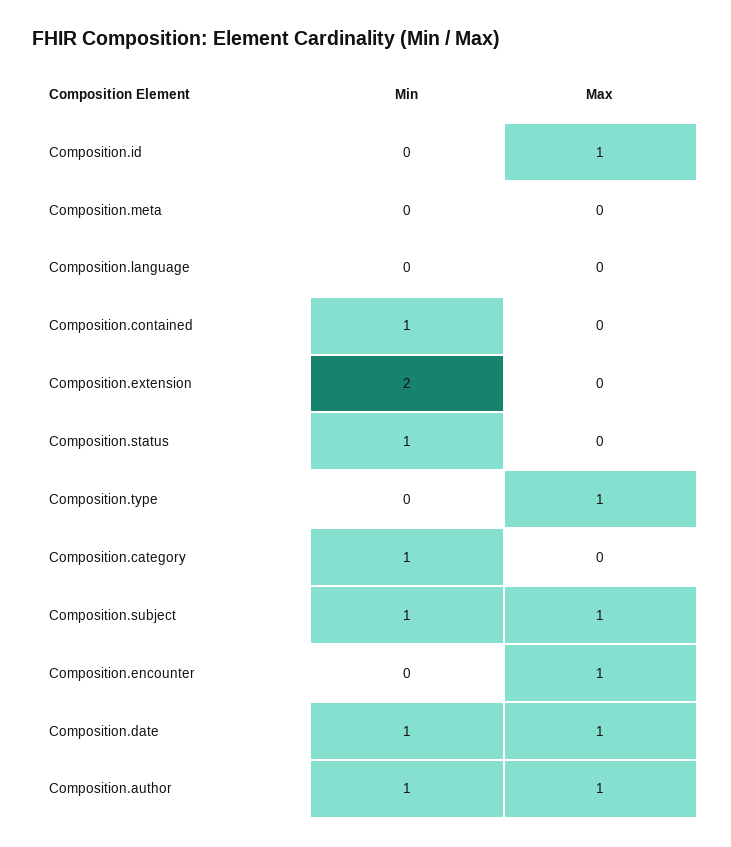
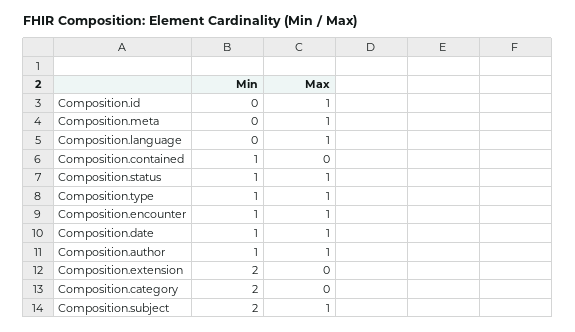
Max, Composition.meta: 0 -> 1
Max, Composition.language: 0 -> 1
Max, Composition.status: 0 -> 1
Min, Composition.type: 0 -> 1
Min, Composition.category: 1 -> 2
Min, Composition.subject: 1 -> 2
Min, Composition.encounter: 0 -> 1

